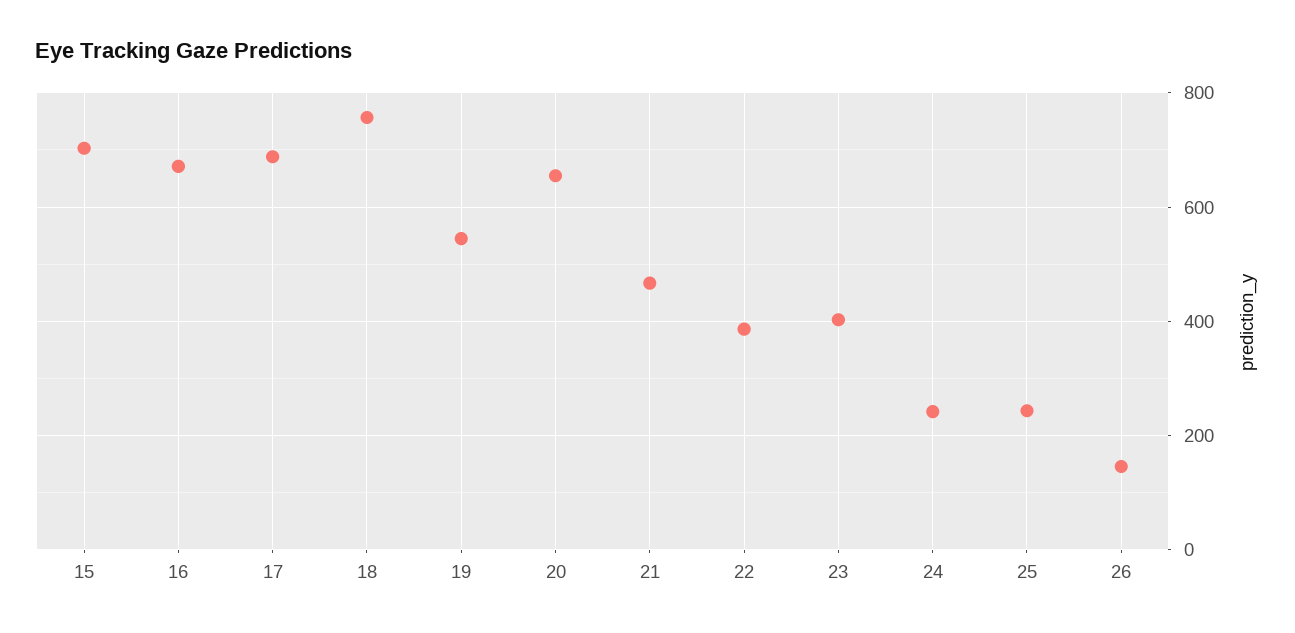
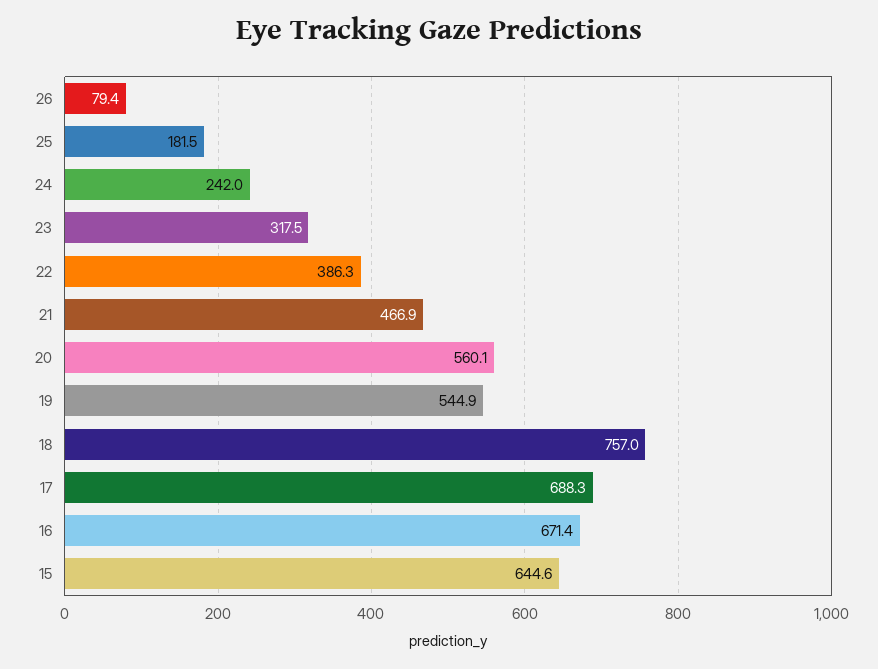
15: 700 -> 644.6
20: 660 -> 560.1
23: 400 -> 317.5
25: 240 -> 181.5
26: 140 -> 79.4

